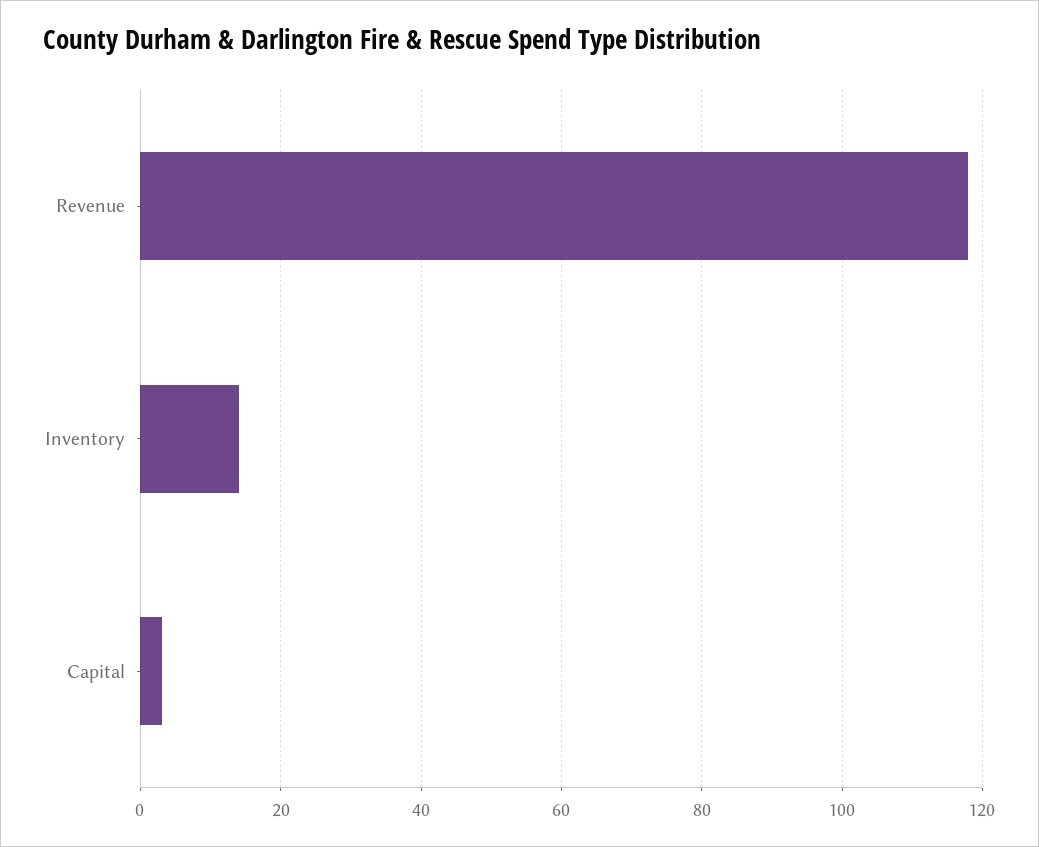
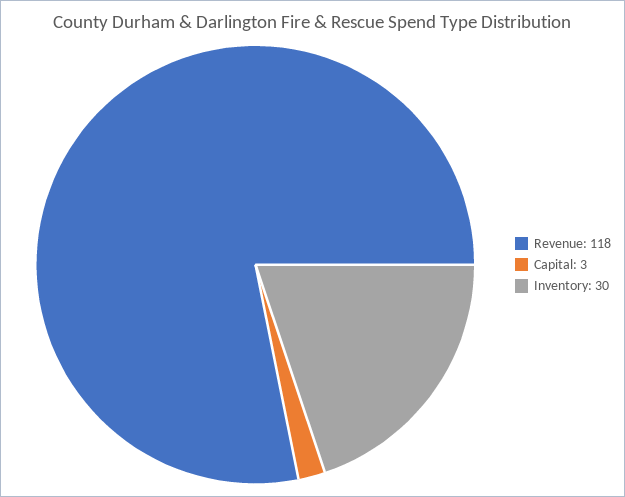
Inventory: 15 -> 30

